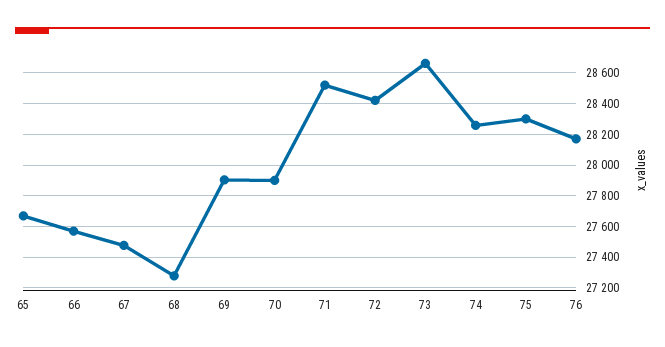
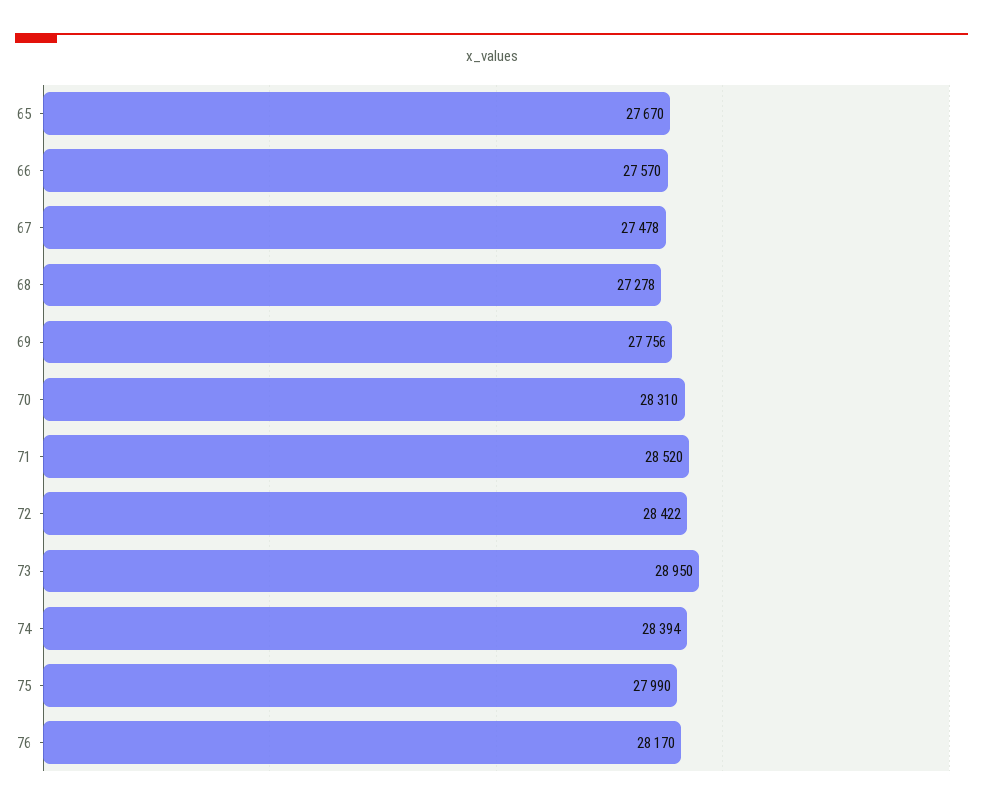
69: 27900 -> 27756
70: 27900 -> 28310
73: 28650 -> 28950
74: 28250 -> 28394
75: 28300 -> 27990

